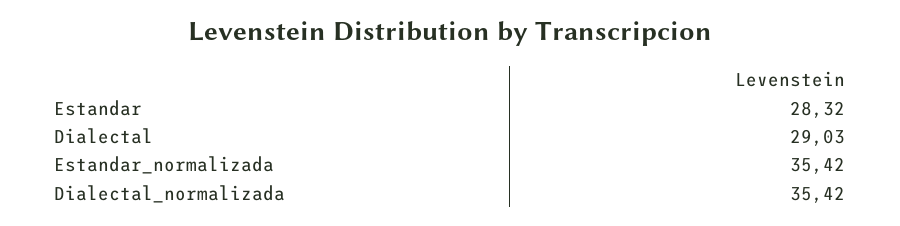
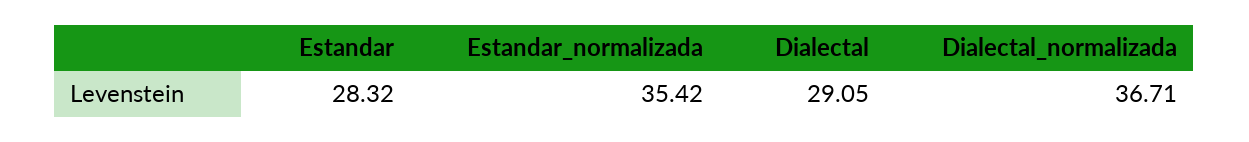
Dialectal: 29.03 -> 29.05
Dialectal_normalizada: 35.42 -> 36.71

